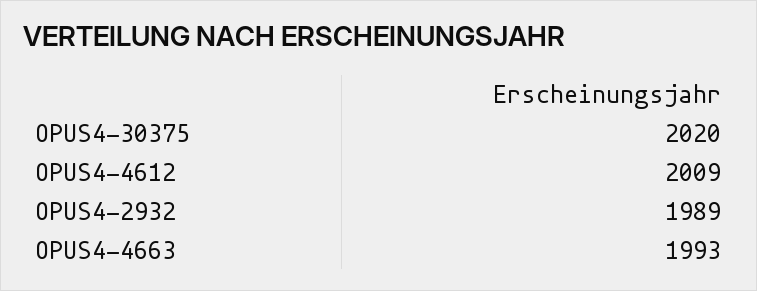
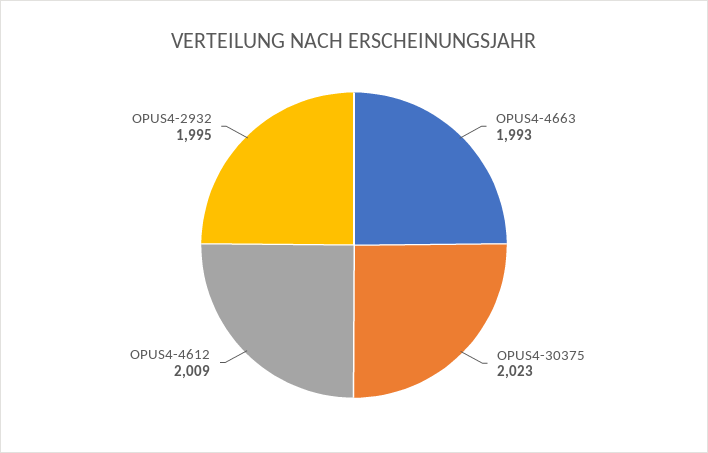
OPUS4-30375: 2020 -> 2023
OPUS4-2932: 1989 -> 1995

